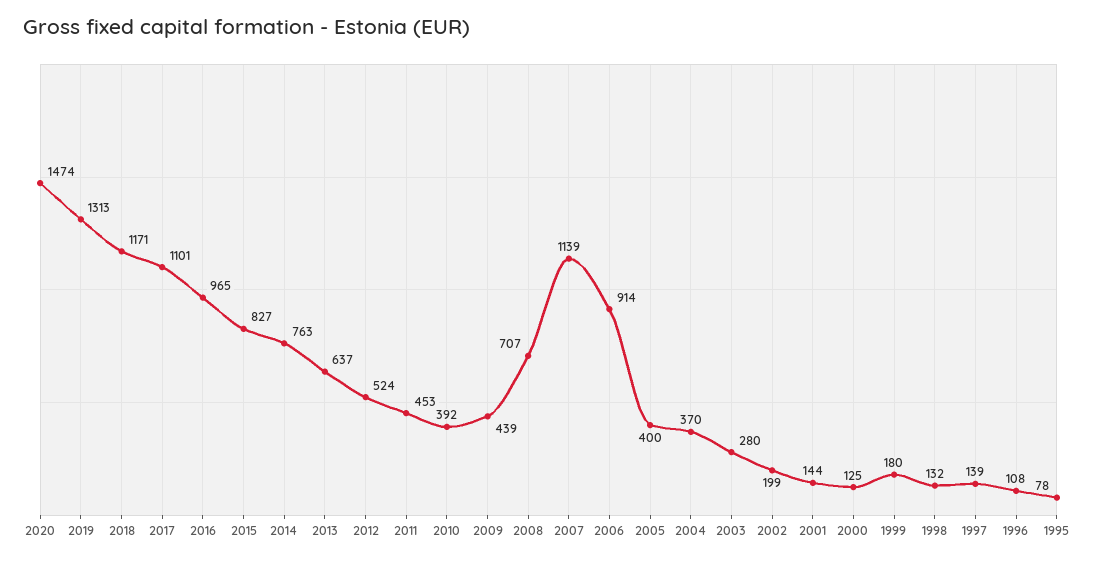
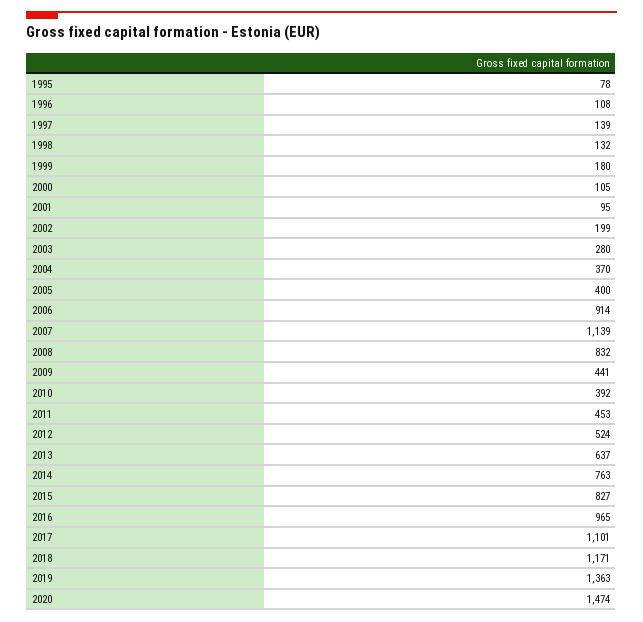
2019: 1313 -> 1363
2009: 439 -> 441
2008: 707 -> 832
2001: 144 -> 95
2000: 125 -> 105

